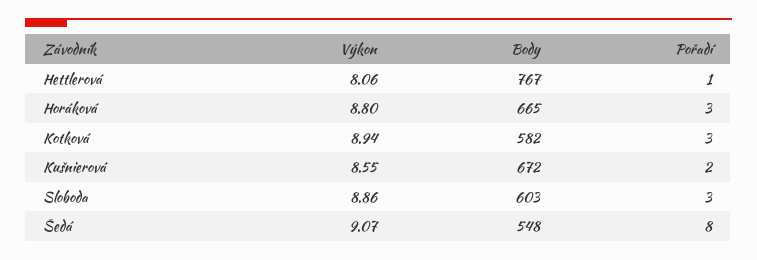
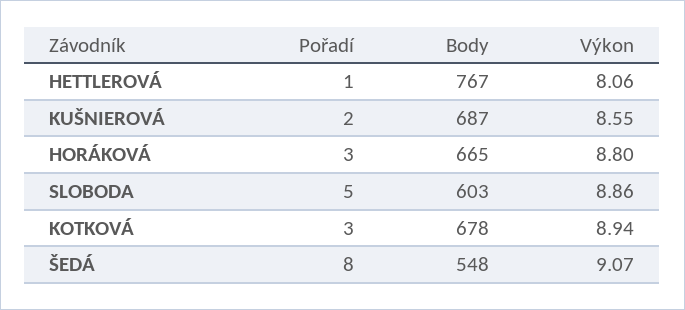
Body, Kotková: 582 -> 678
Body, Kušnierová: 672 -> 687
Pořadí, Sloboda: 3 -> 5

